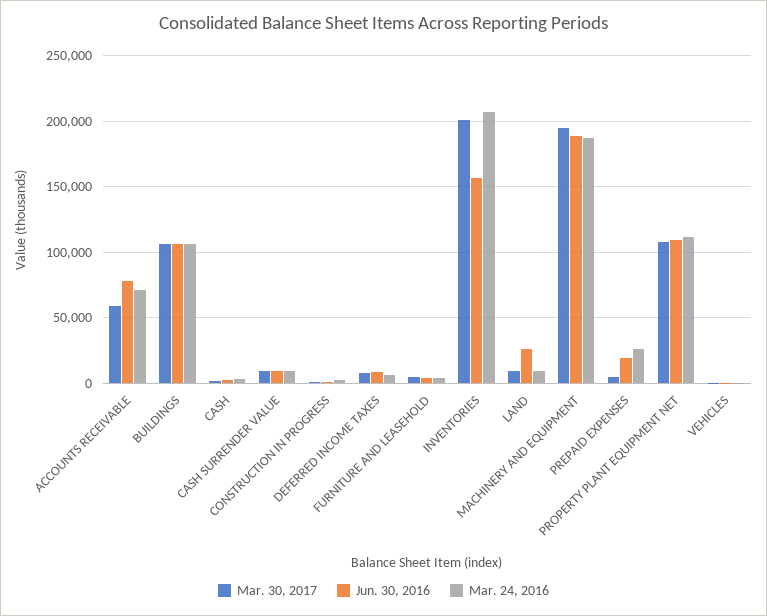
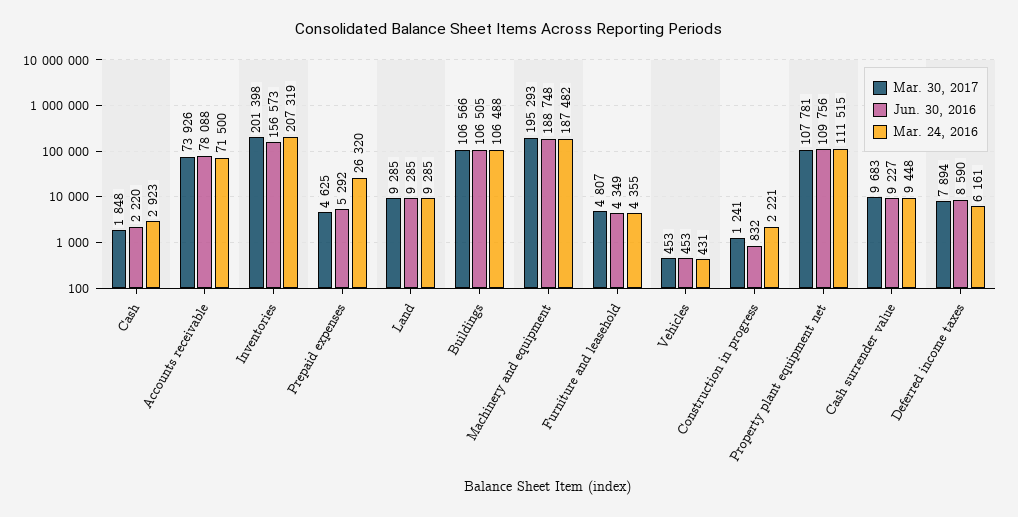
Mar. 30, 2017, ACCOUNTS RECEIVABLE: 60000 -> 73926
Jun. 30, 2016, LAND: 25000 -> 9285
Jun. 30, 2016, PREPAID EXPENSES: 20000 -> 5292

